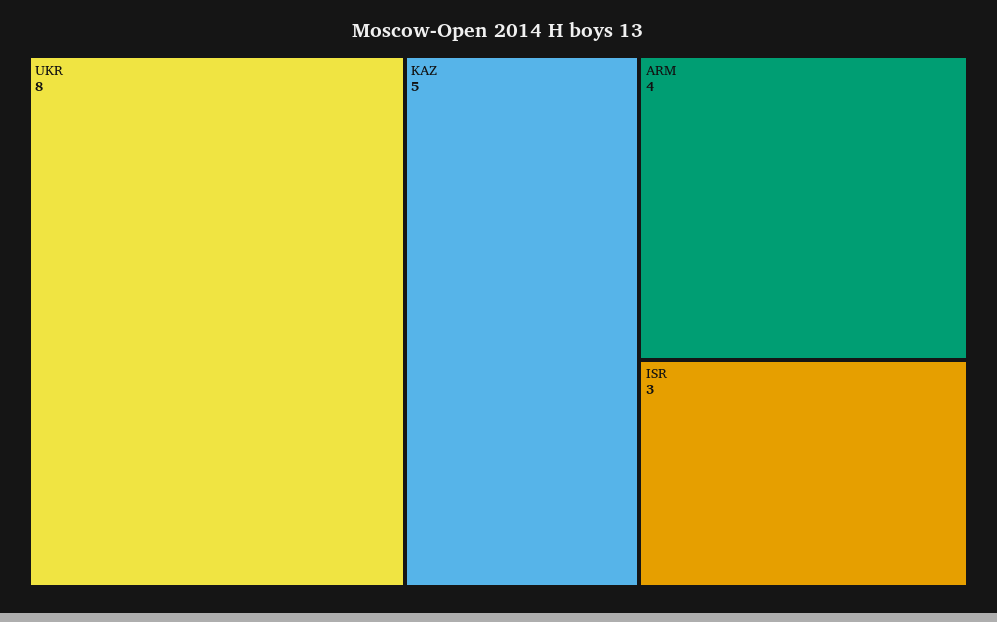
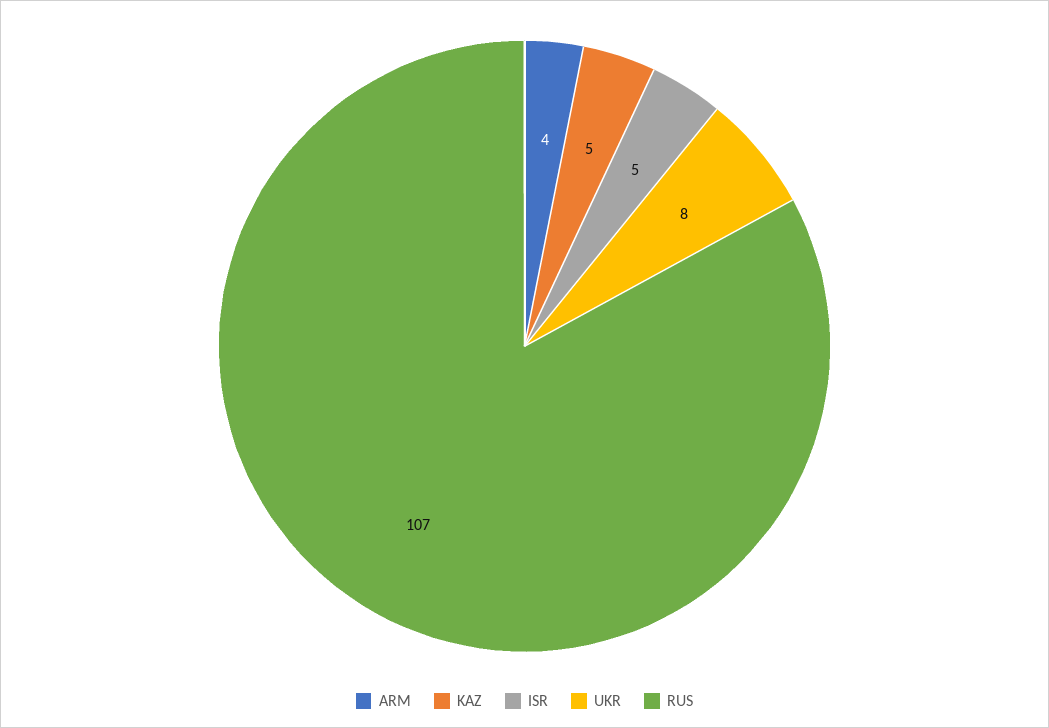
ISR: 3 -> 5
RUS: none -> 107

